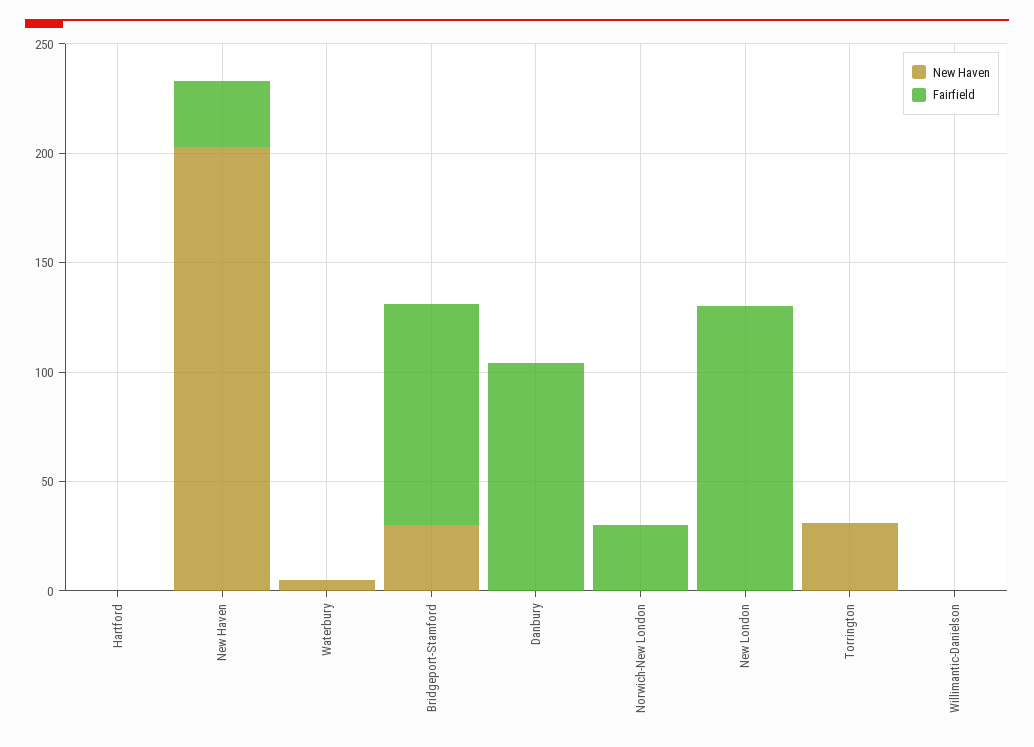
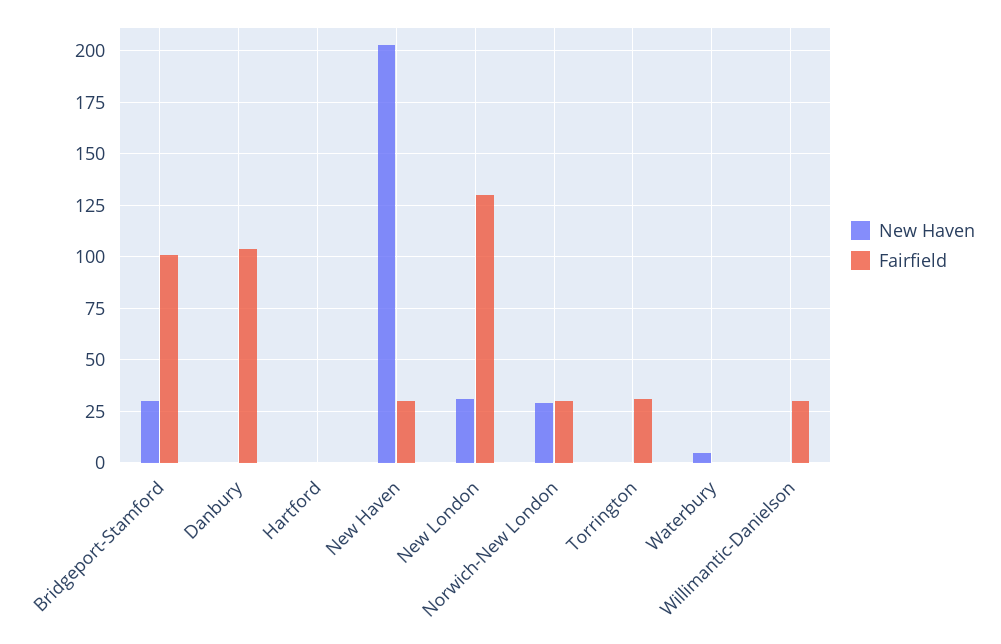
New Haven, Norwich-New London: 0 -> 30
New Haven, New London: 0 -> 30
New Haven, Torrington: 30 -> 0
Fairfield, Torrington: 0 -> 30
Fairfield, Willimantic-Danielson: 0 -> 30

